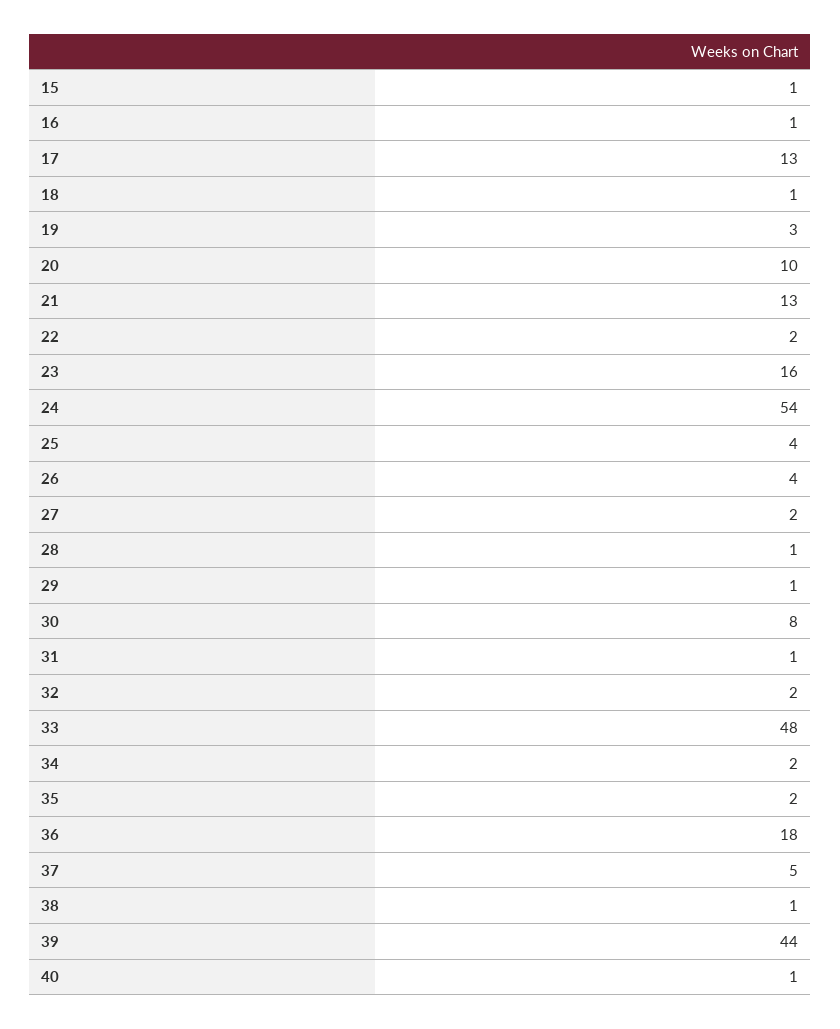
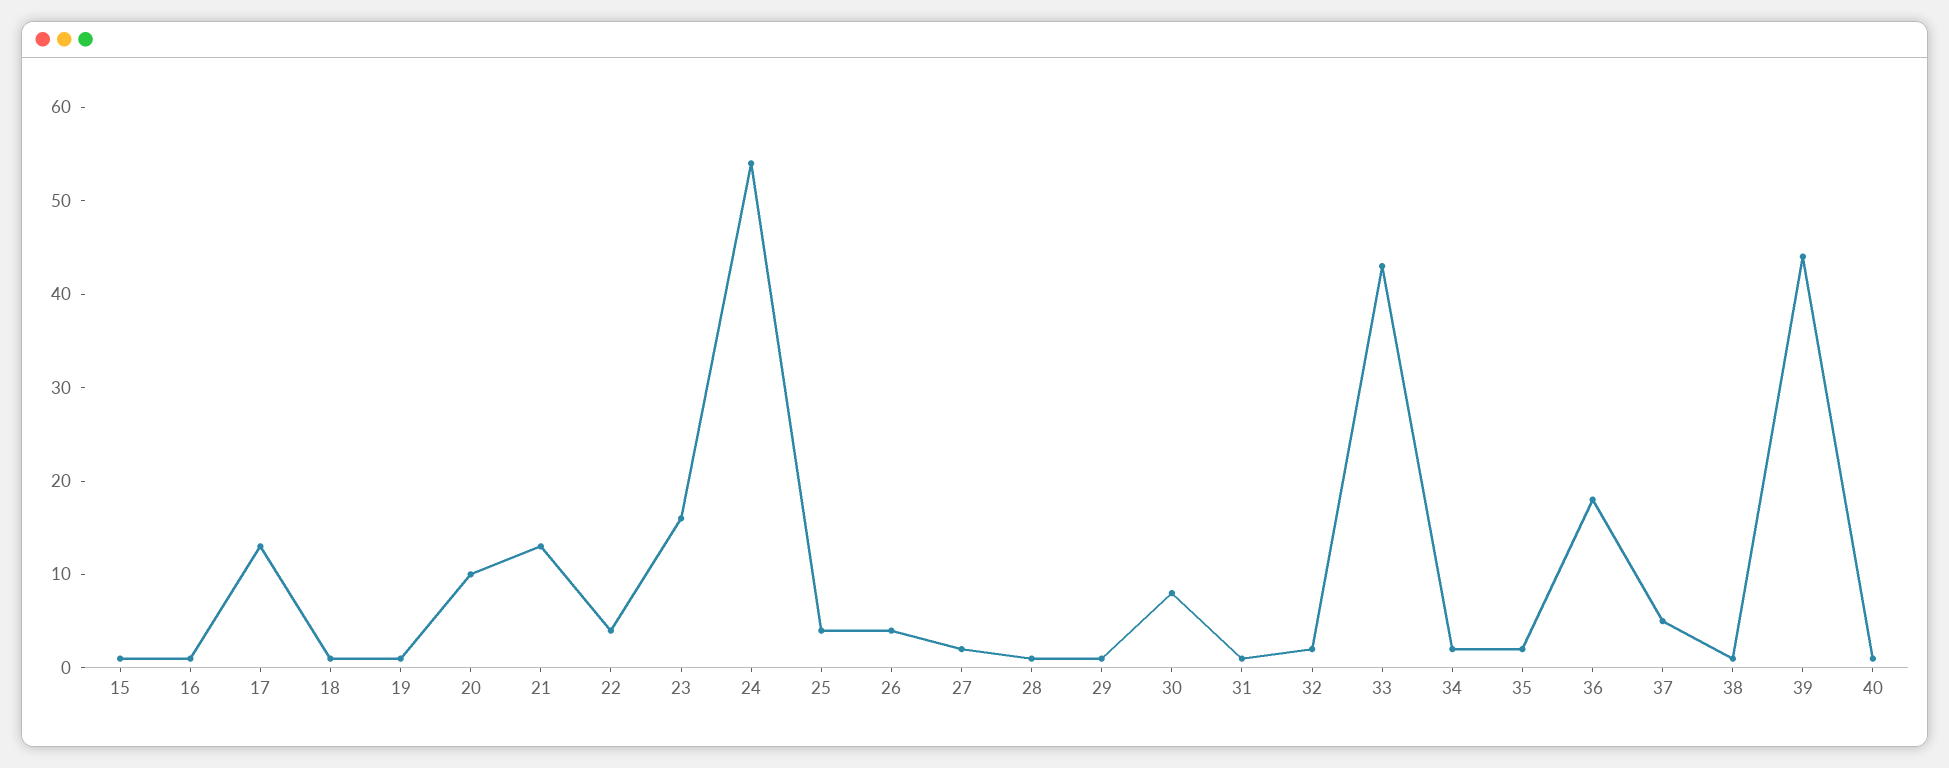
19: 3 -> 1
22: 2 -> 4
33: 48 -> 43

